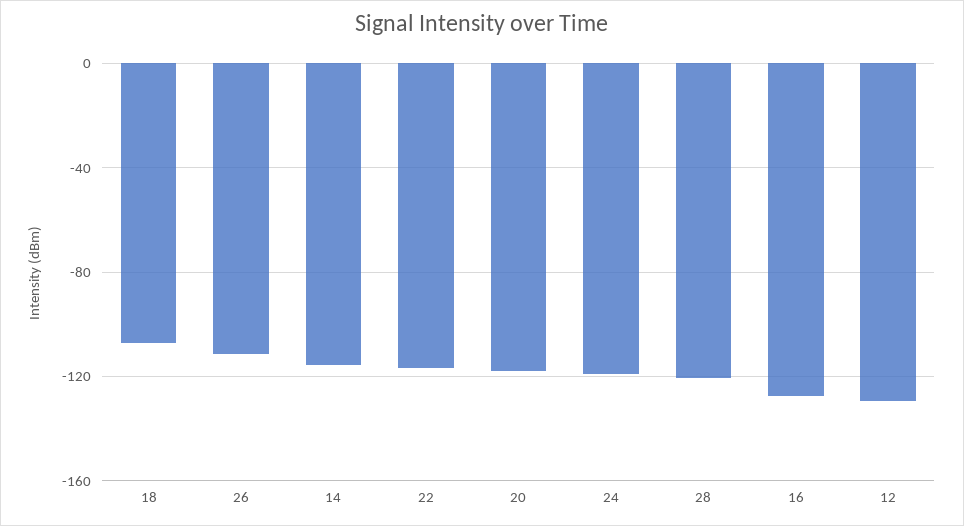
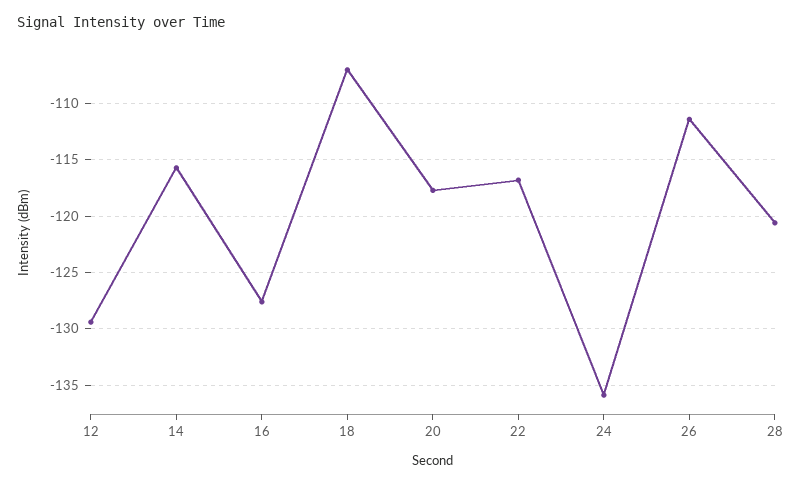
24: -120 -> -136

